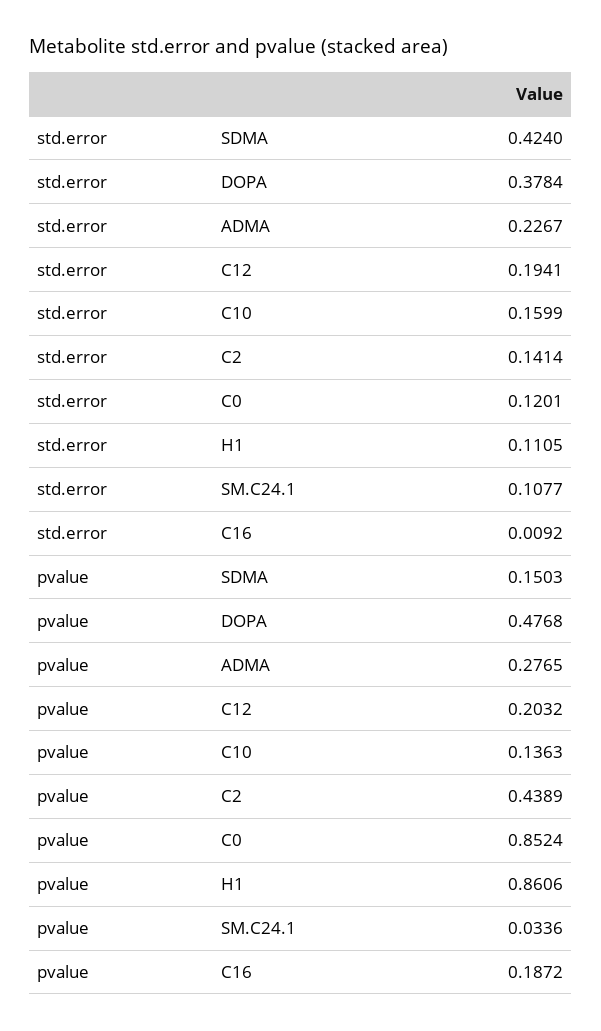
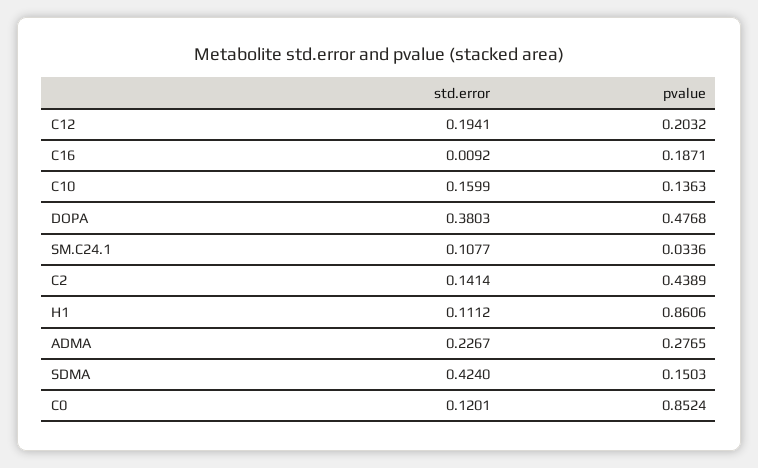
std.error, DOPA: 0.3784 -> 0.3803
std.error, H1: 0.1105 -> 0.1112
pvalue, C16: 0.1872 -> 0.1871

